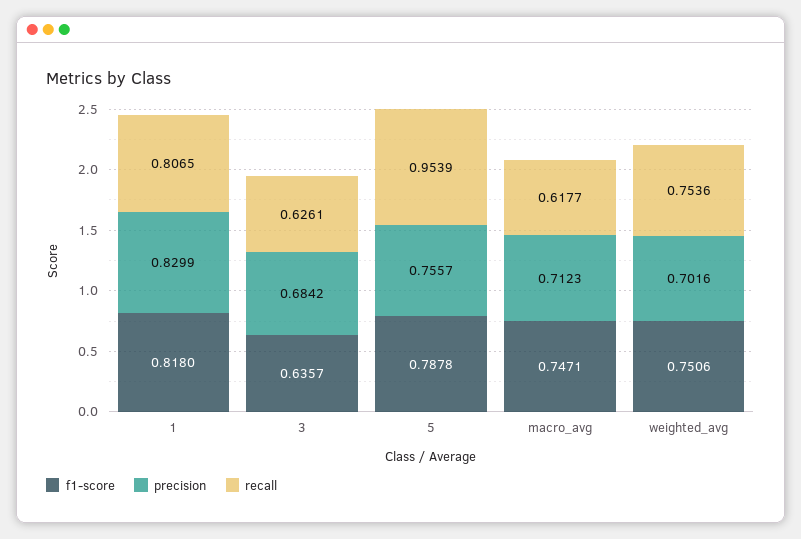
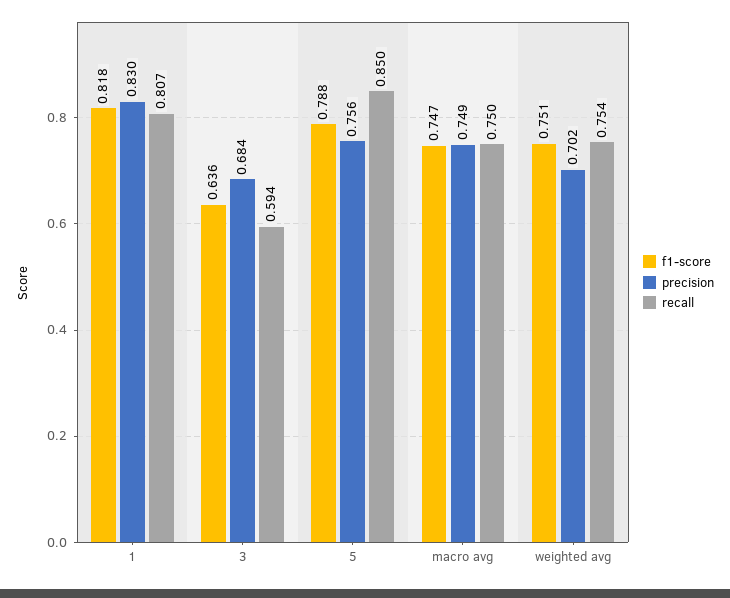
recall, 3: 0.6261 -> 0.594
recall, 5: 0.9539 -> 0.85
precision, macro_avg: 0.7123 -> 0.749
recall, macro_avg: 0.6177 -> 0.75

